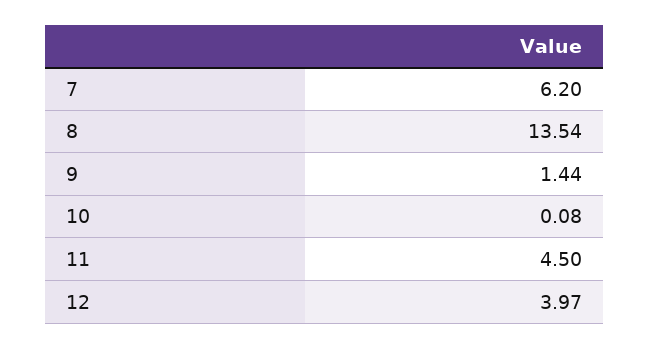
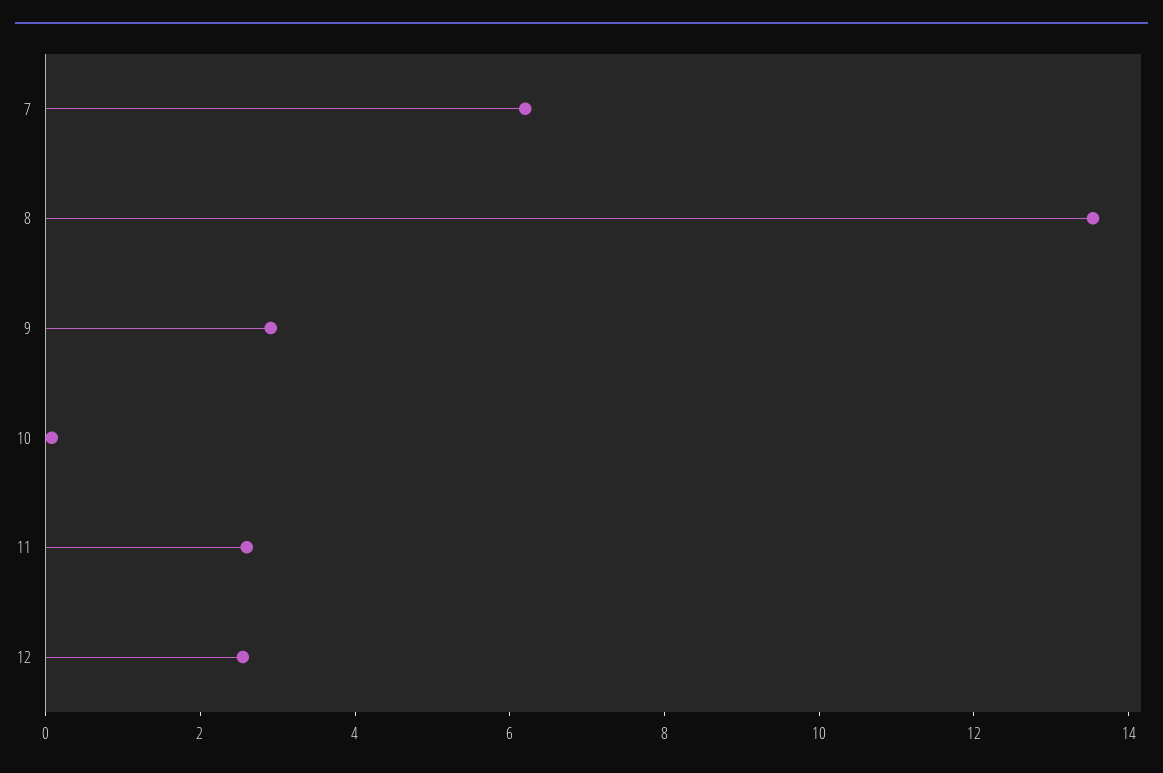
9: 1.44 -> 3
11: 4.5 -> 2.5
12: 3.97 -> 2.5

